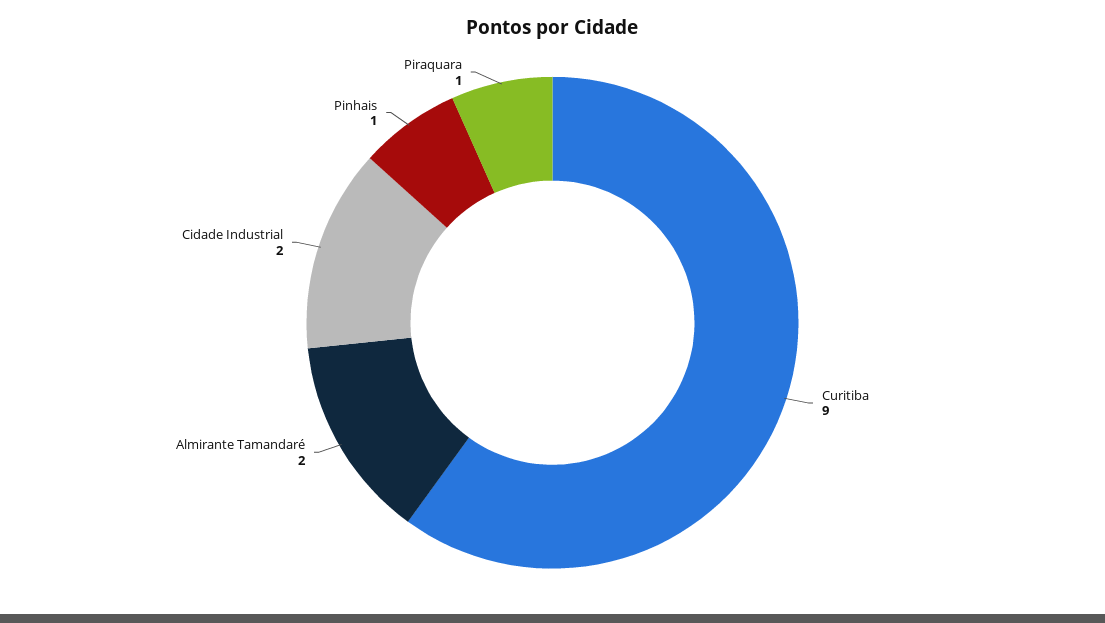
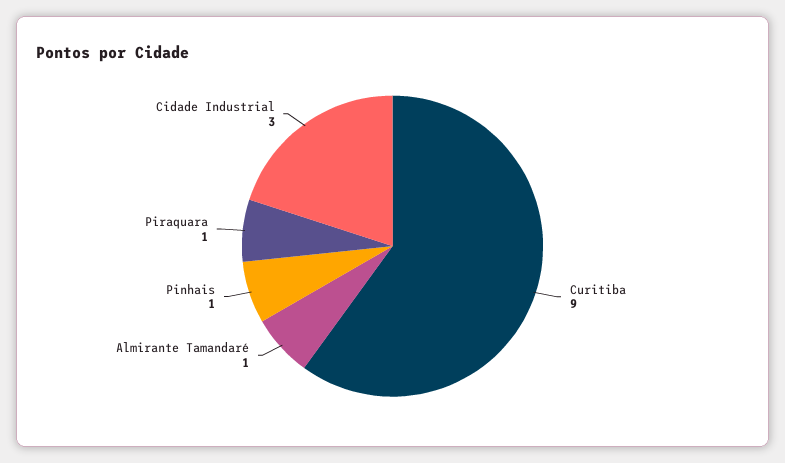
Almirante Tamandaré: 2 -> 1
Cidade Industrial: 2 -> 3

